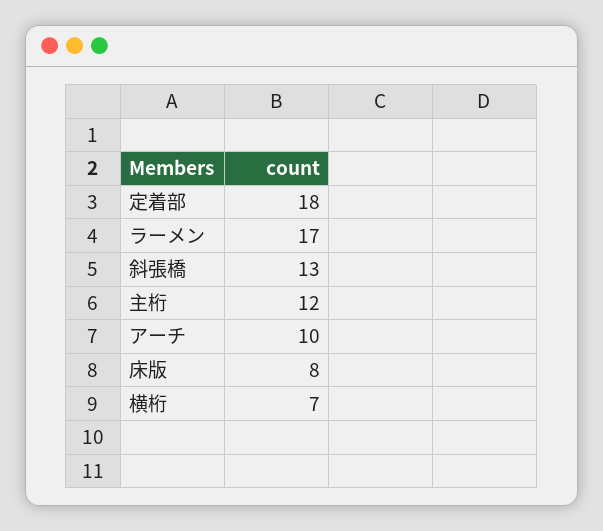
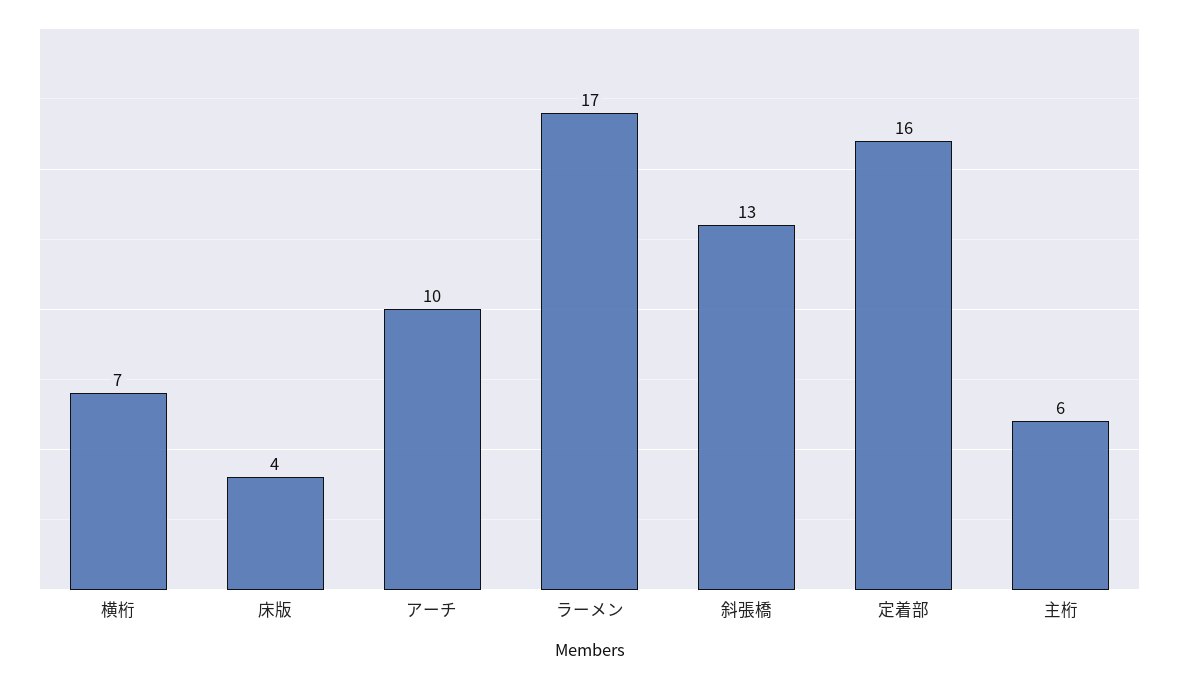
定着部: 18 -> 16
主桁: 12 -> 6
床版: 8 -> 4

